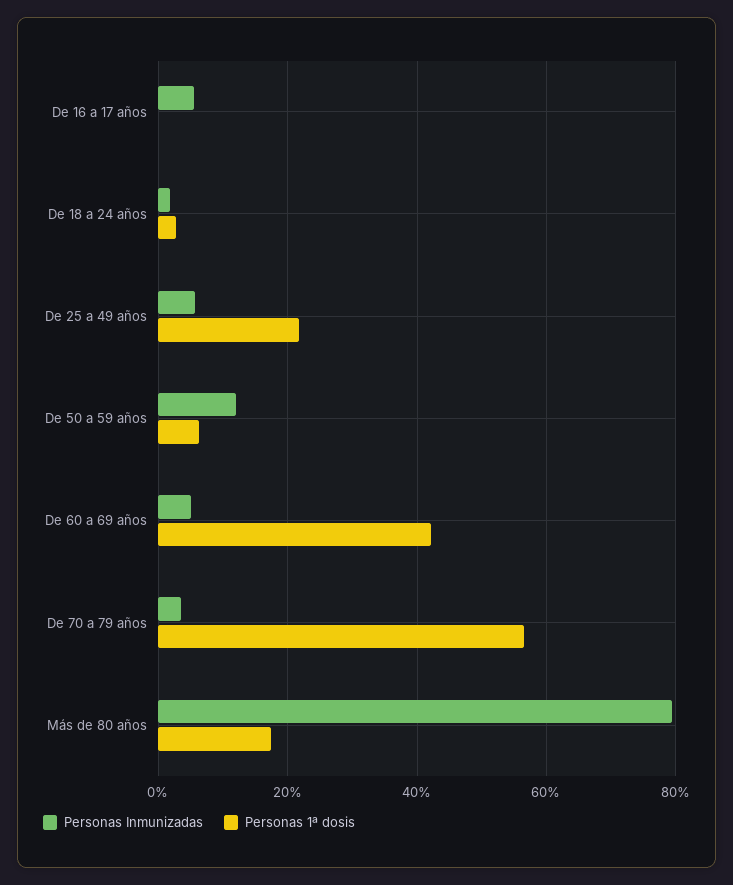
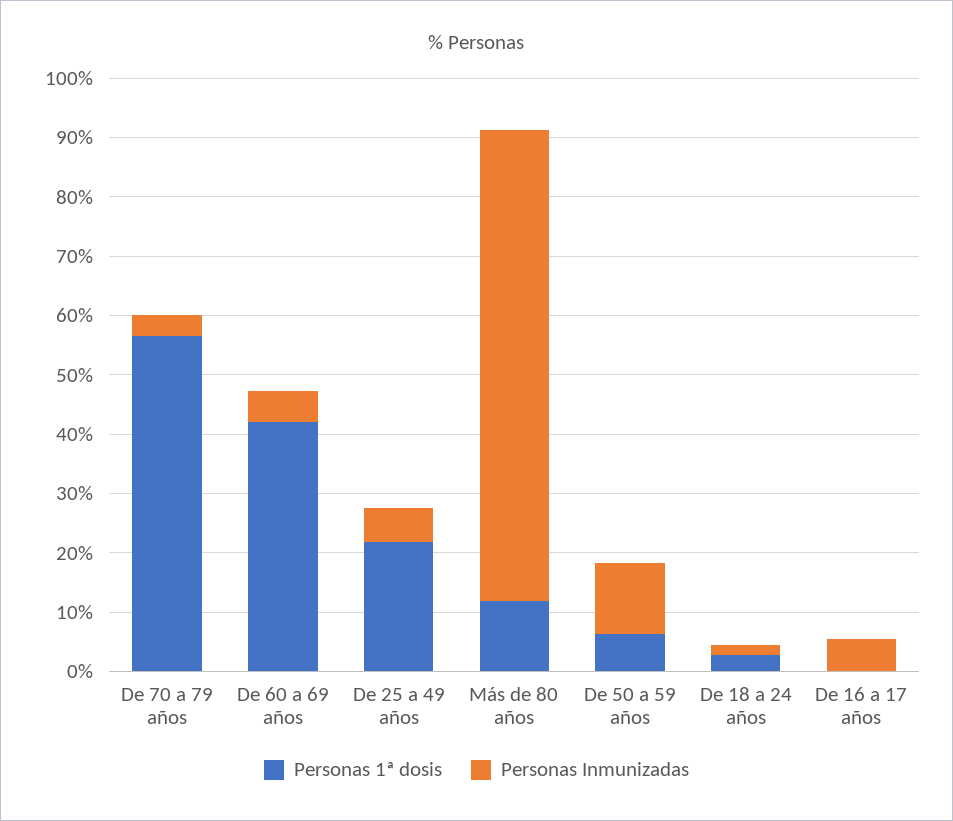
Personas 1ª dosis, Más de 80 años: 18 -> 12

